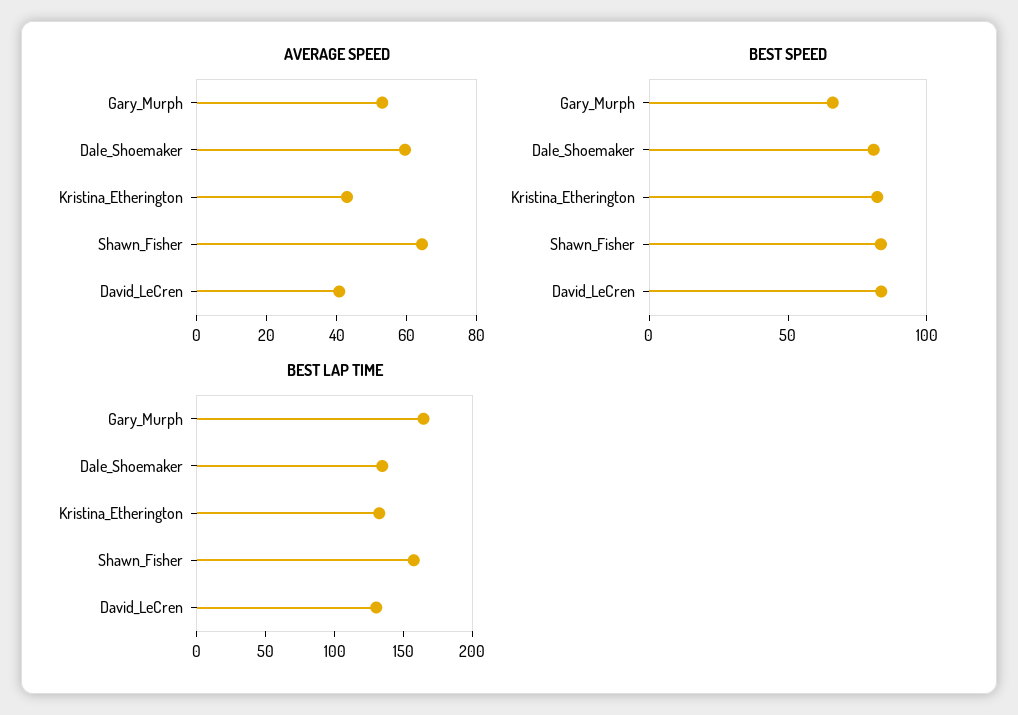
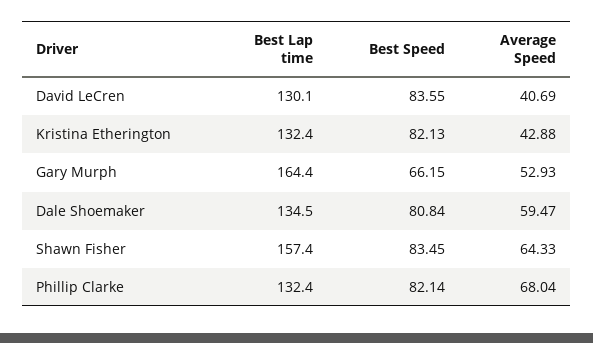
BEST LAP TIME, Phillip Clarke: none -> 132.4
BEST SPEED, Phillip Clarke: none -> 82.14
AVERAGE SPEED, Phillip Clarke: none -> 68.04

